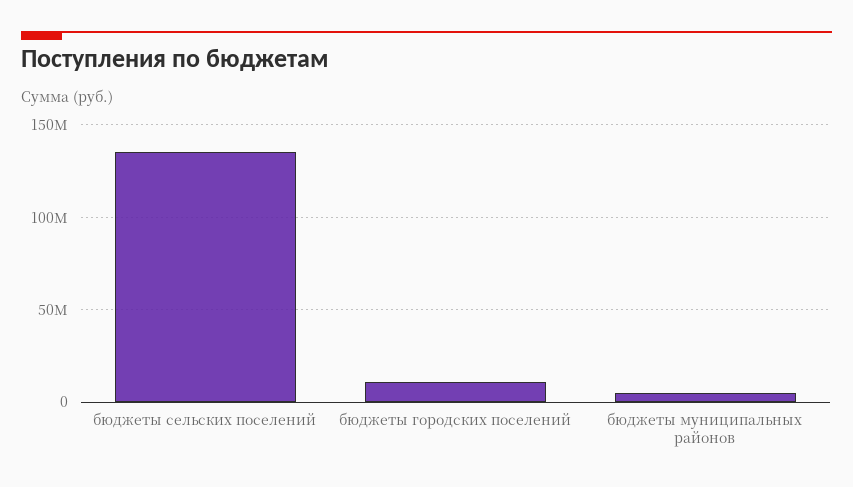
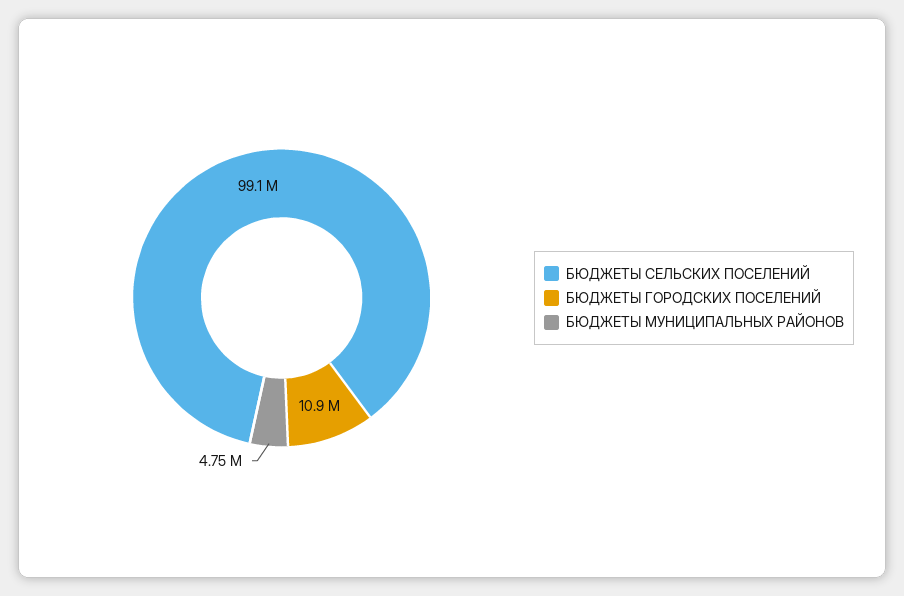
бюджеты сельских поселений: 135000000 -> 99100000

